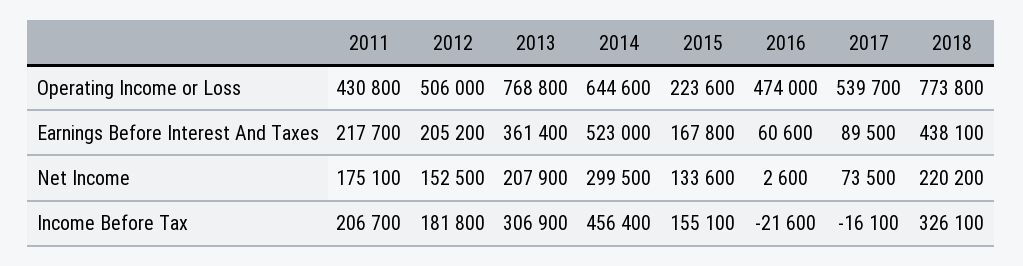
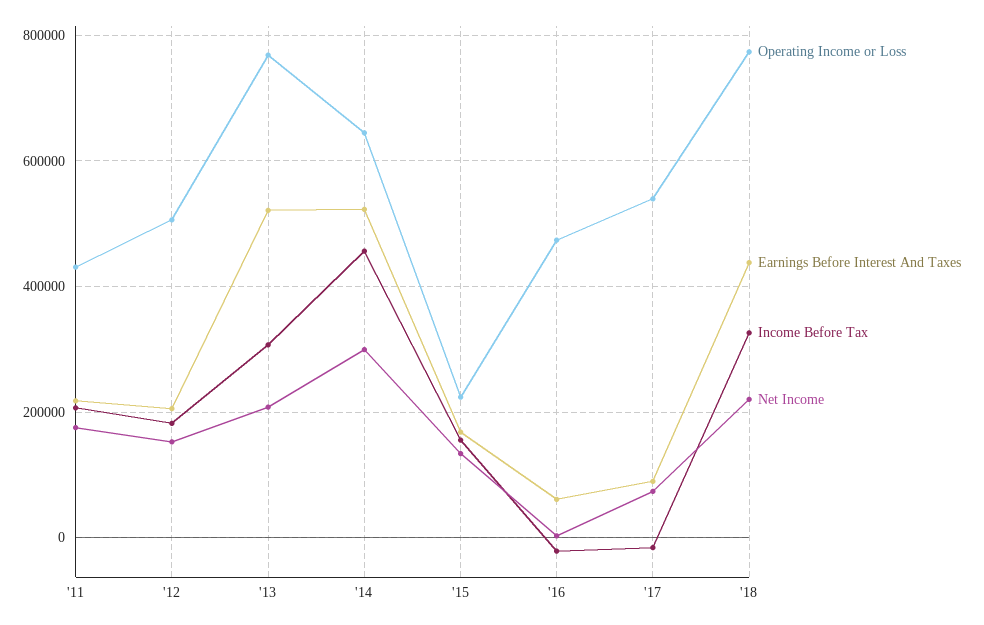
Earnings Before Interest And Taxes, 2013: 361400 -> 520000

